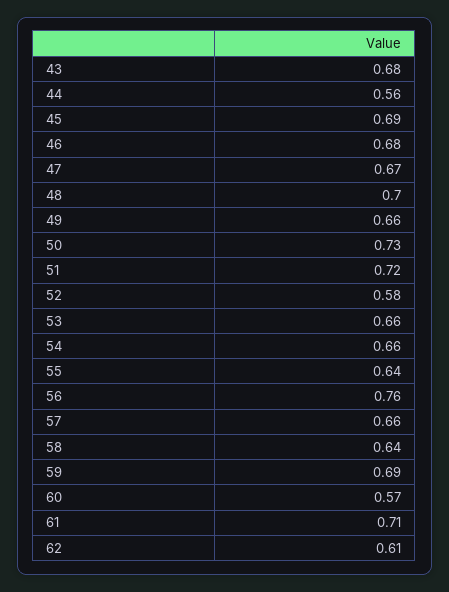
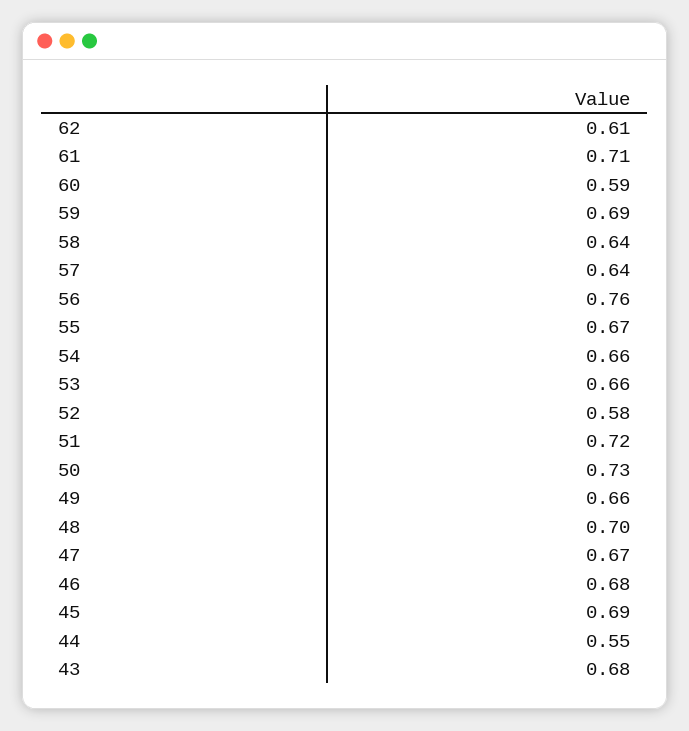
44: 0.56 -> 0.55
55: 0.64 -> 0.67
57: 0.66 -> 0.64
60: 0.57 -> 0.59

